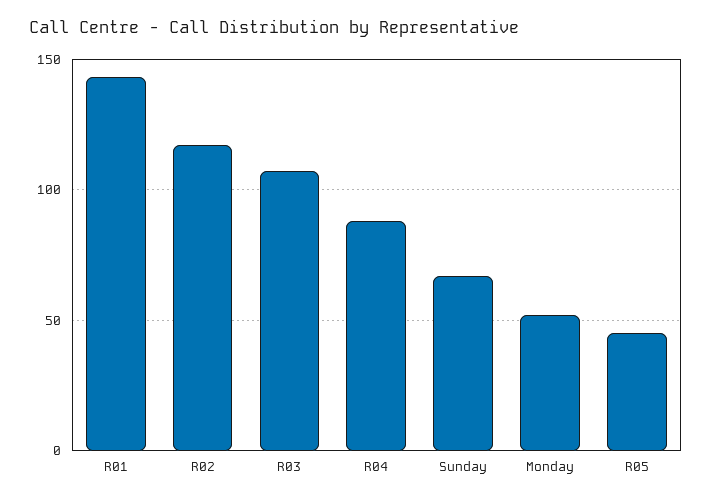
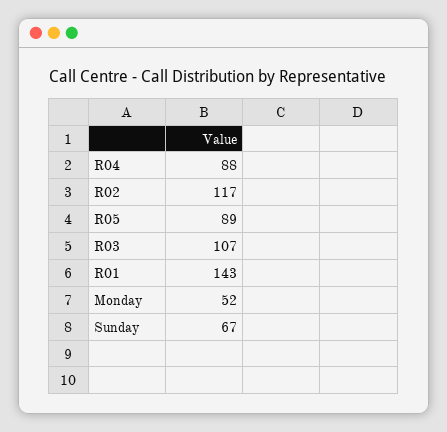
R05: 45 -> 89

